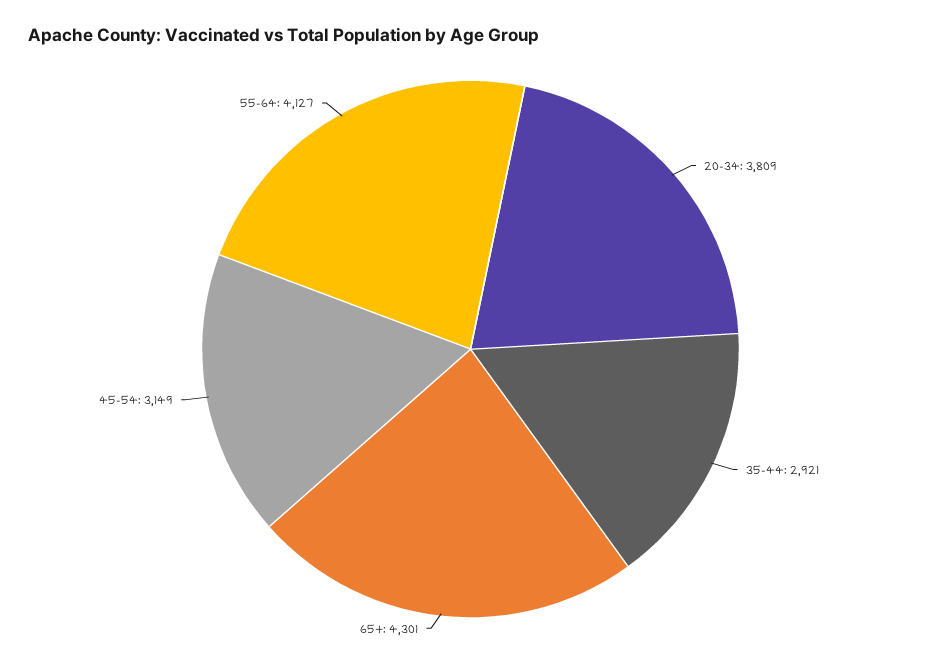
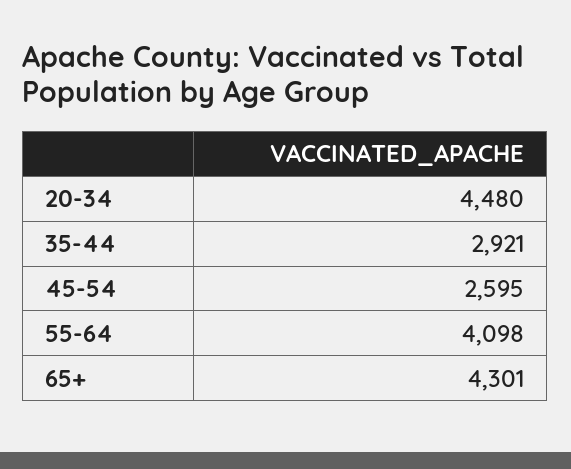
20-34: 3809 -> 4480
45-54: 3149 -> 2595
55-64: 4127 -> 4098

